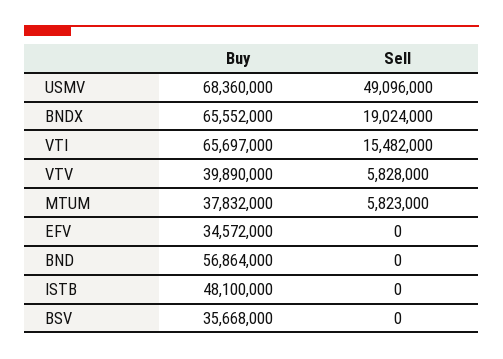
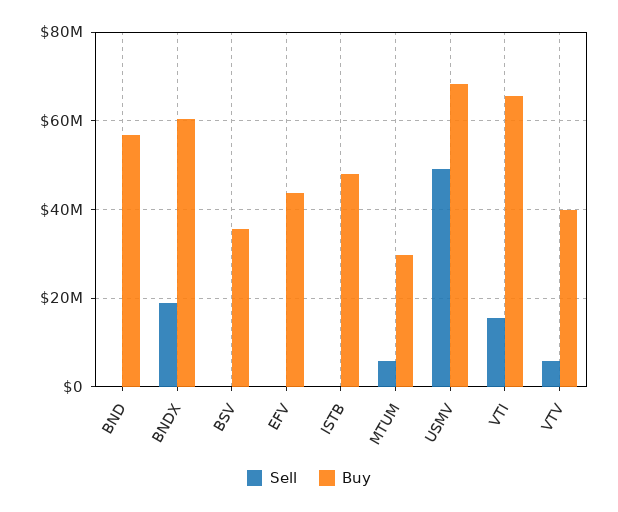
Buy, BNDX: 65552000 -> 60000000
Buy, MTUM: 37832000 -> 30000000
Buy, EFV: 34572000 -> 44000000

